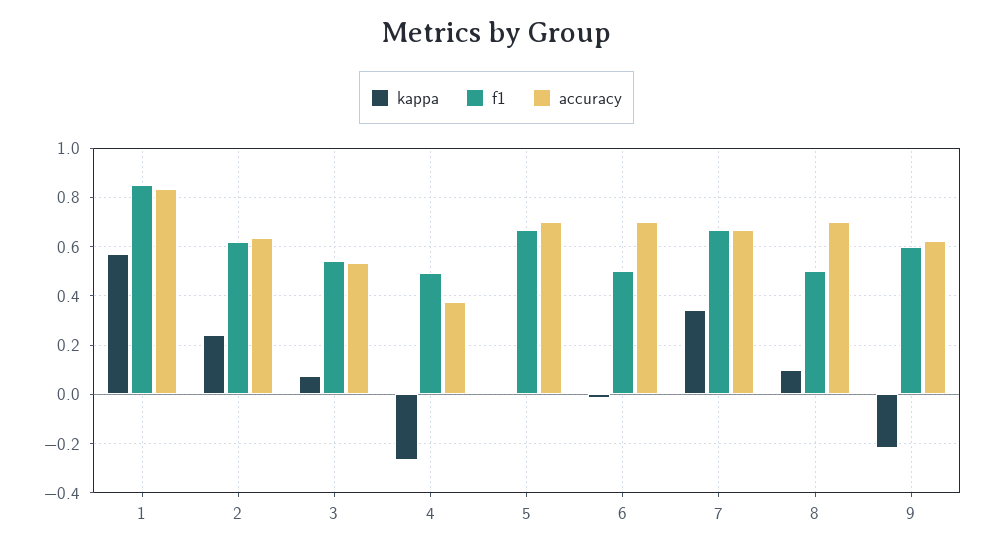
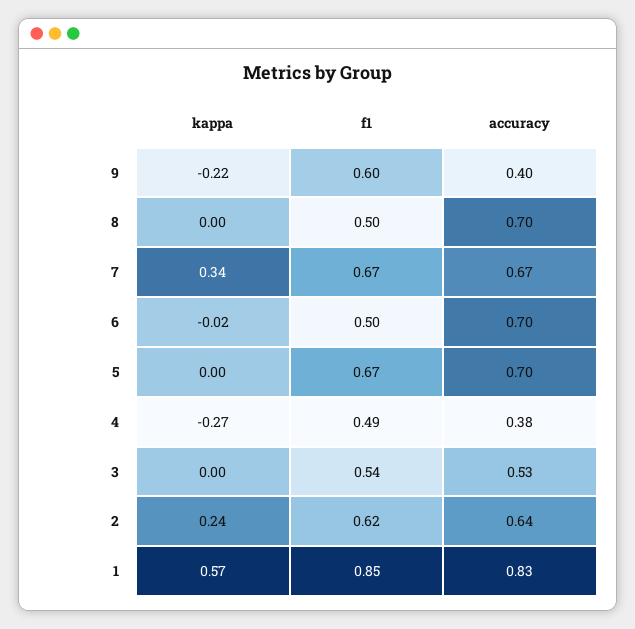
kappa, 3: 0.075 -> 0
kappa, 8: 0.1 -> 0
accuracy, 9: 0.625 -> 0.4

